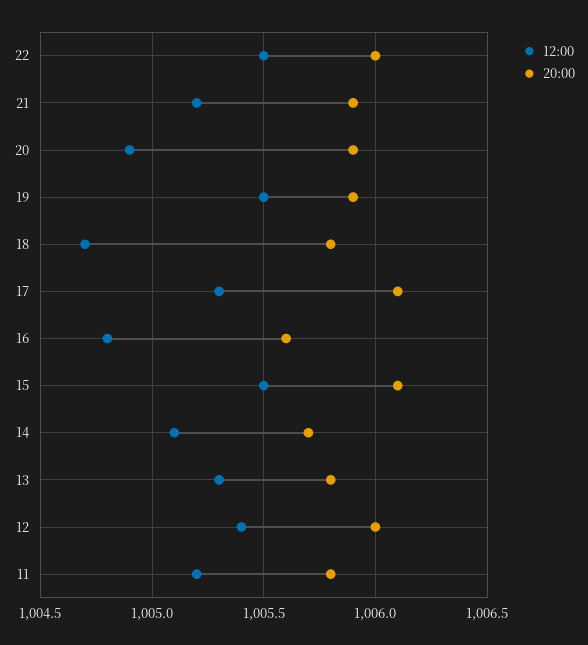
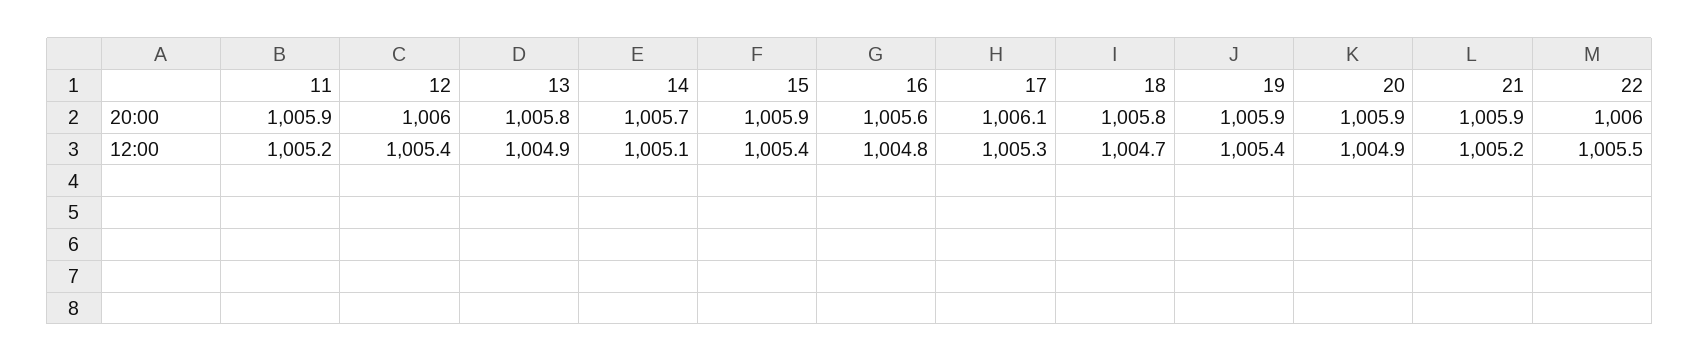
12:00, 19: 1005.5 -> 1005.4
12:00, 15: 1005.5 -> 1005.4
20:00, 15: 1006.1 -> 1005.9
12:00, 13: 1005.3 -> 1004.9
20:00, 11: 1005.8 -> 1005.9

